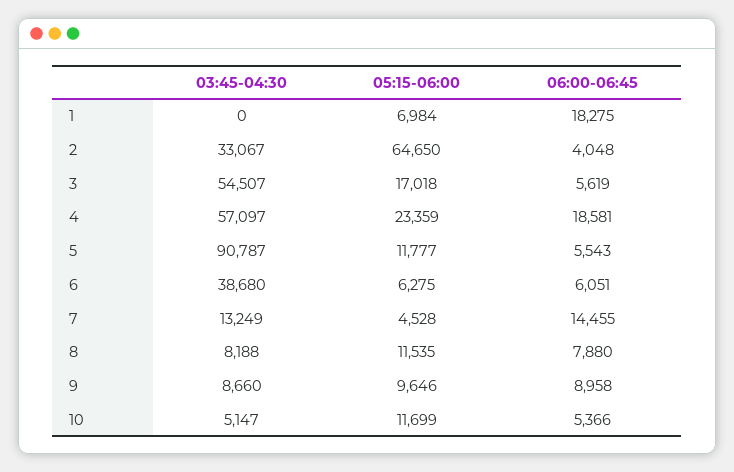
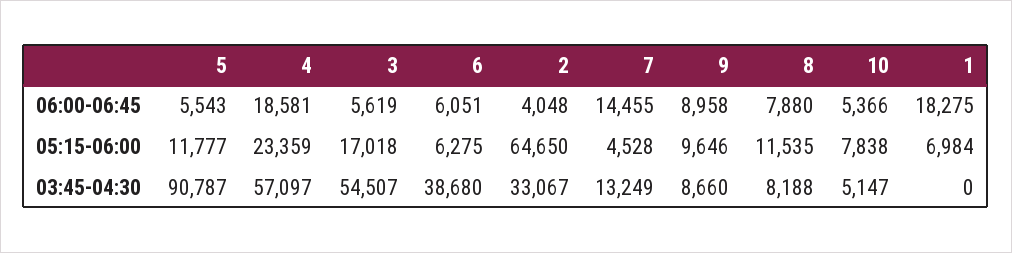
05:15-06:00, 10: 11699 -> 7838

